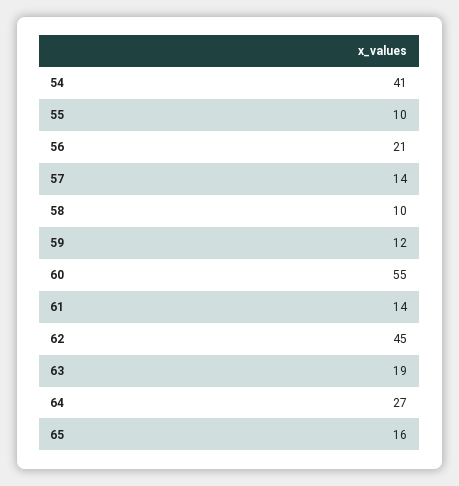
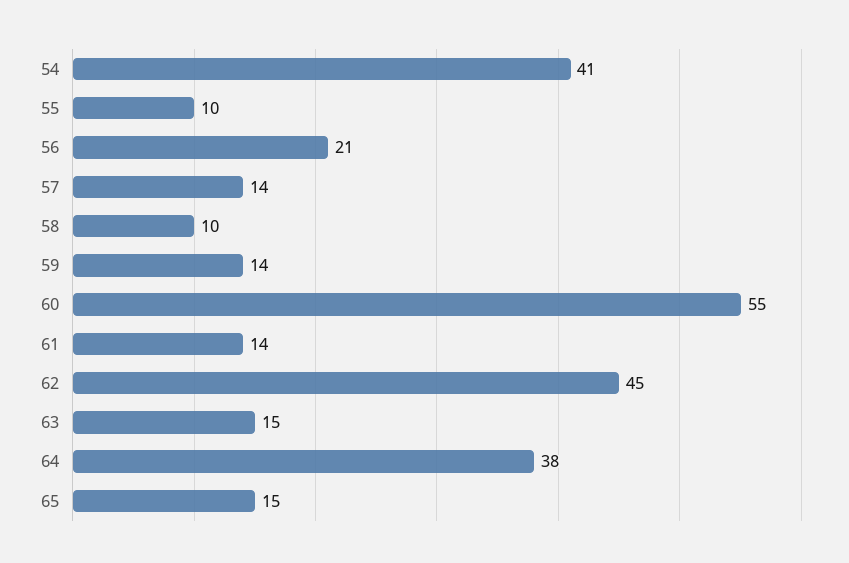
59: 12 -> 14
63: 19 -> 15
64: 27 -> 38
65: 16 -> 15

